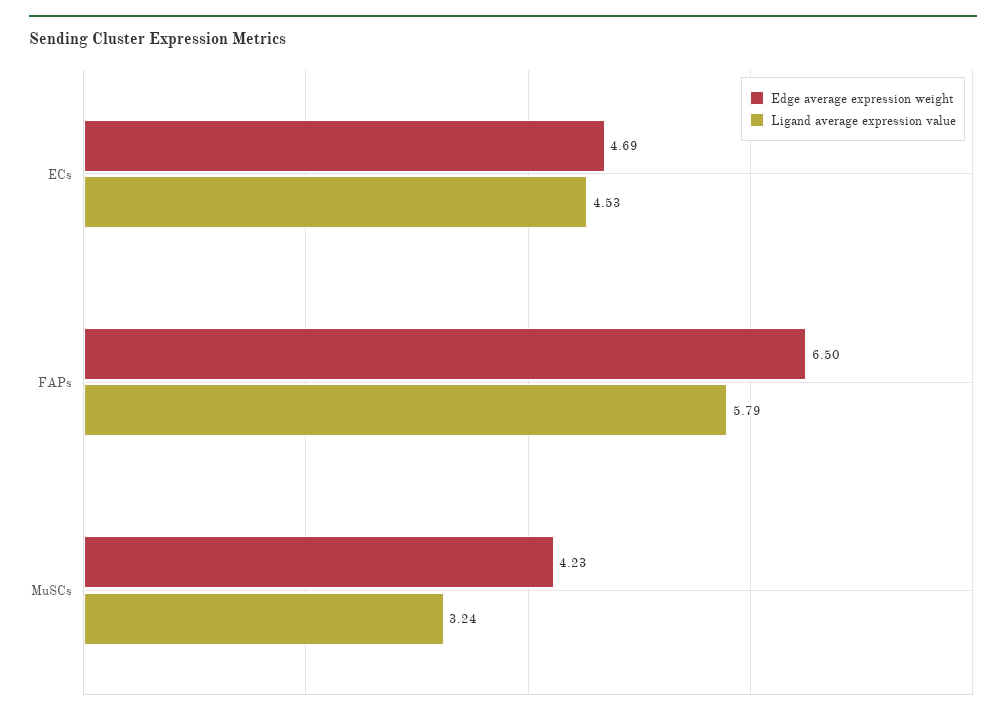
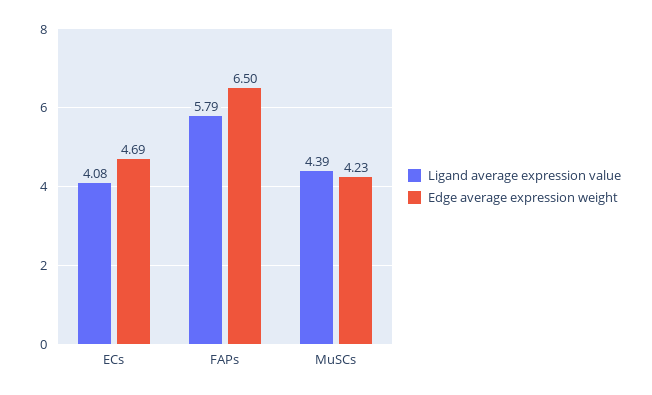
Ligand average expression value, ECs: 4.53 -> 4.08
Ligand average expression value, MuSCs: 3.24 -> 4.39

